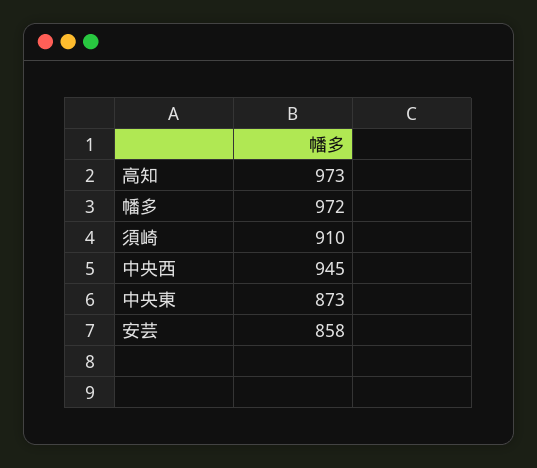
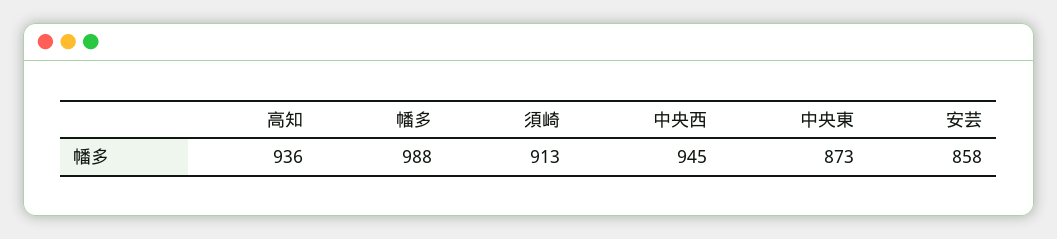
高知: 973 -> 936
幡多: 972 -> 988
須崎: 910 -> 913

